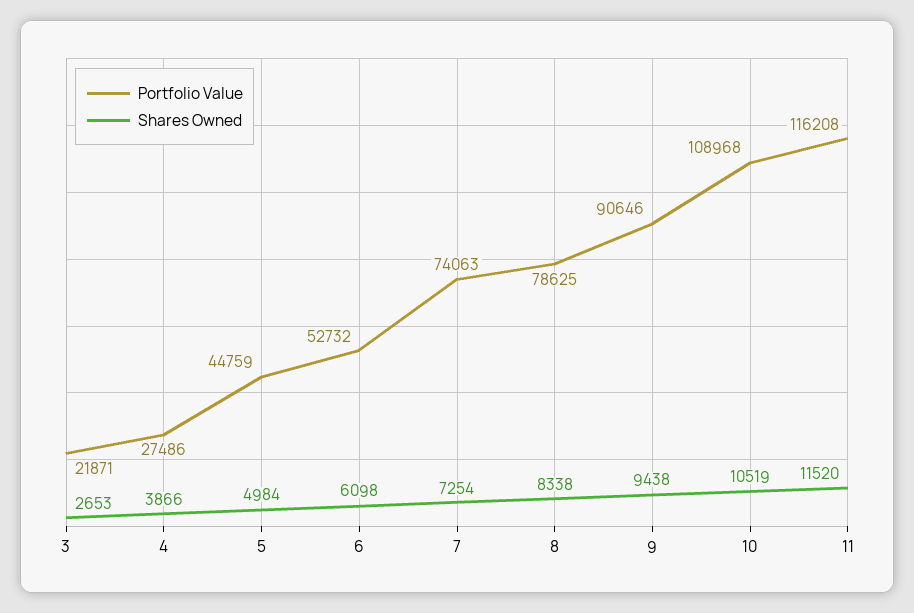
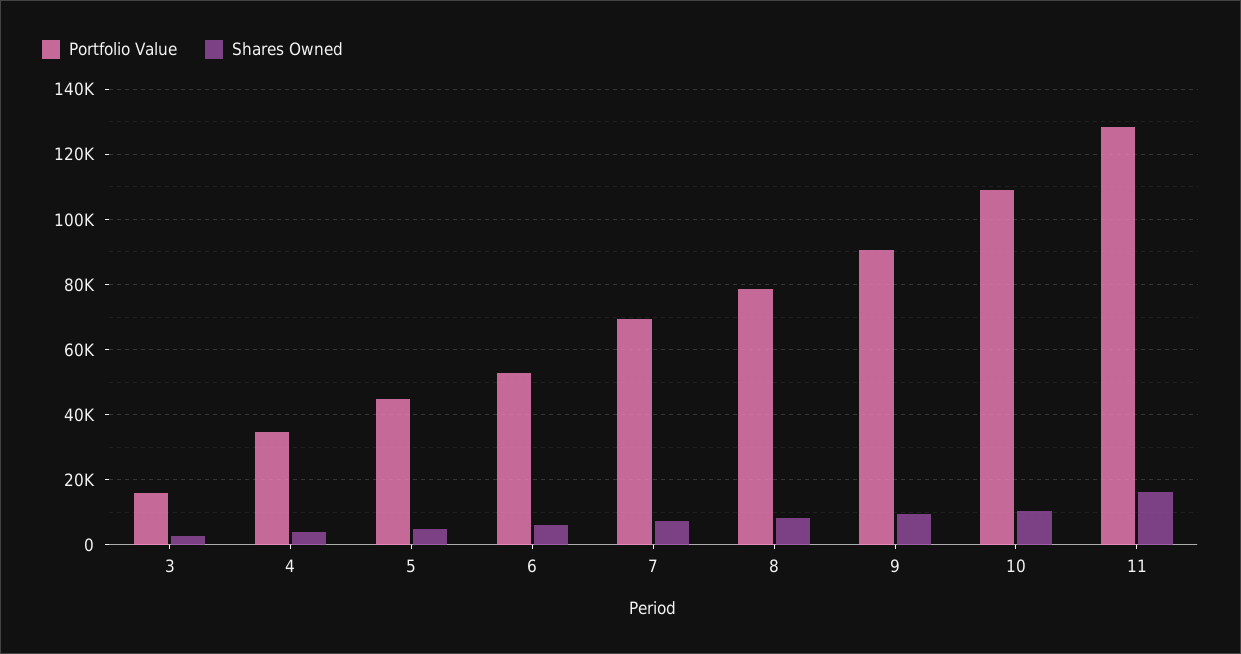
Portfolio Value, 3: 21871 -> 16000
Portfolio Value, 4: 27486 -> 34000
Portfolio Value, 7: 74063 -> 70000
Portfolio Value, 11: 116208 -> 128000
Shares Owned, 11: 11520 -> 16000

